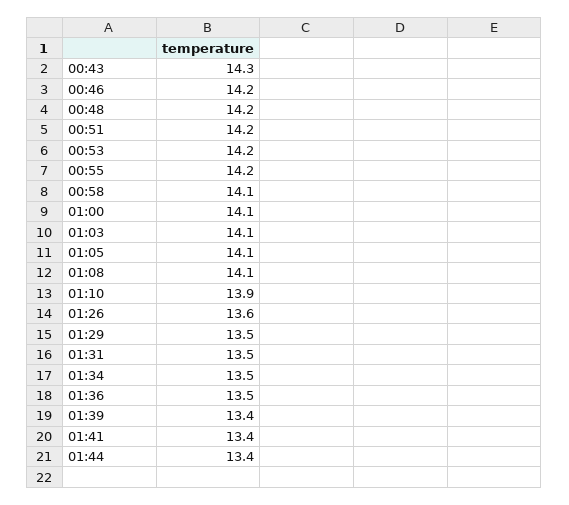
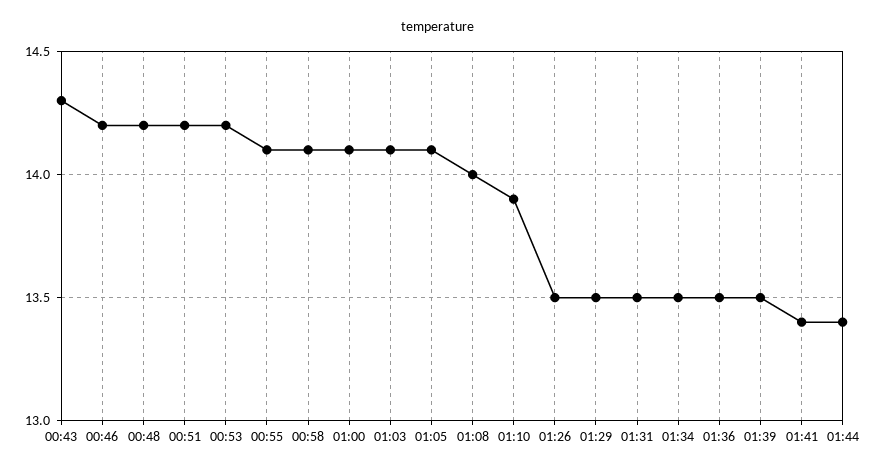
00:55: 14.2 -> 14.1
01:08: 14.1 -> 14
01:26: 13.6 -> 13.5
01:39: 13.4 -> 13.5

